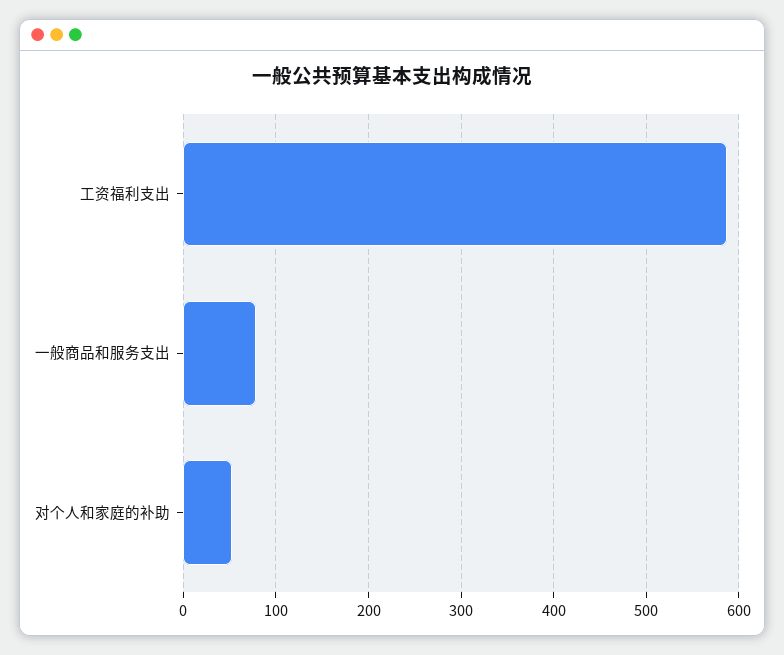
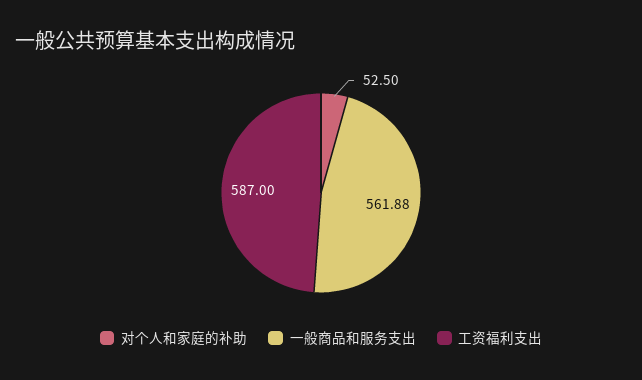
一般商品和服务支出: 80 -> 561.88

